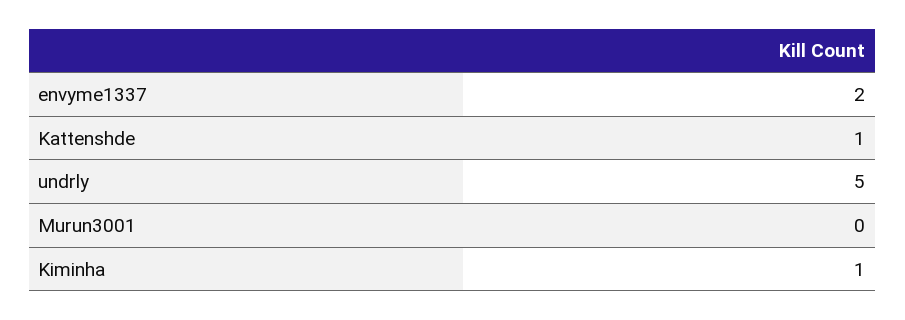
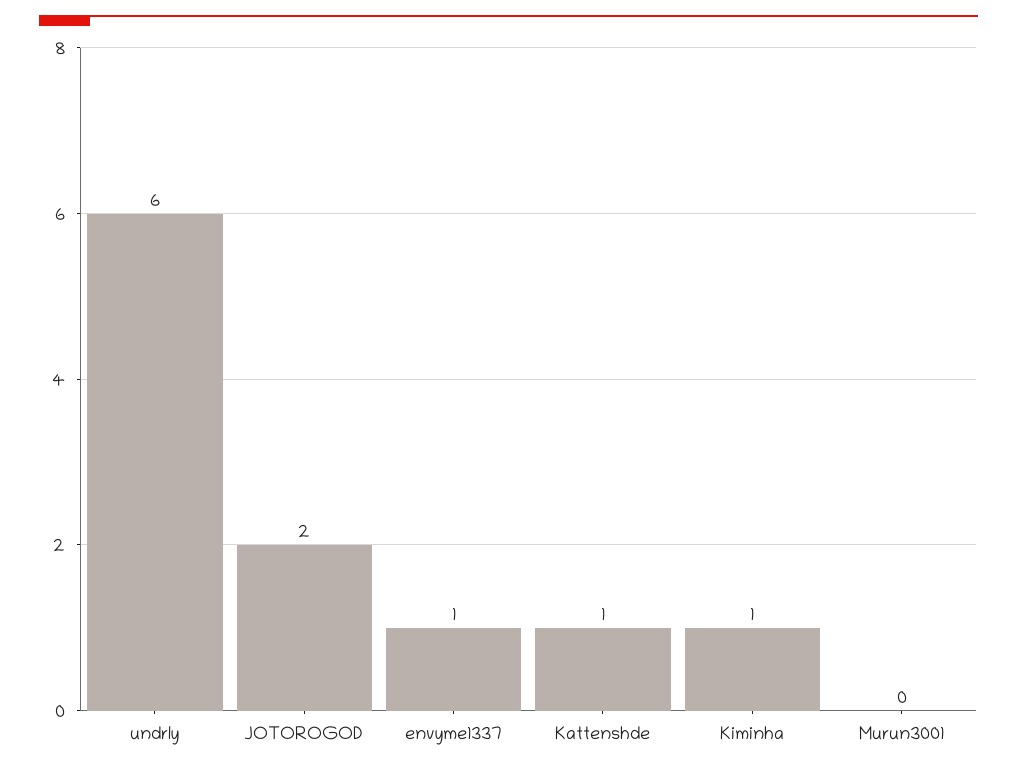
envyme1337: 2 -> 1
undrly: 5 -> 6
JOTOROGOD: none -> 2

